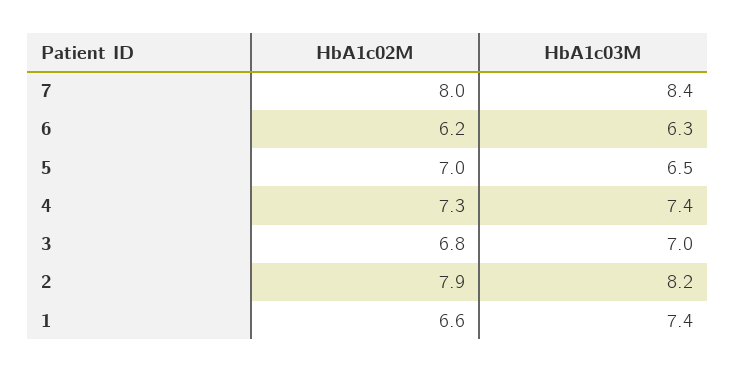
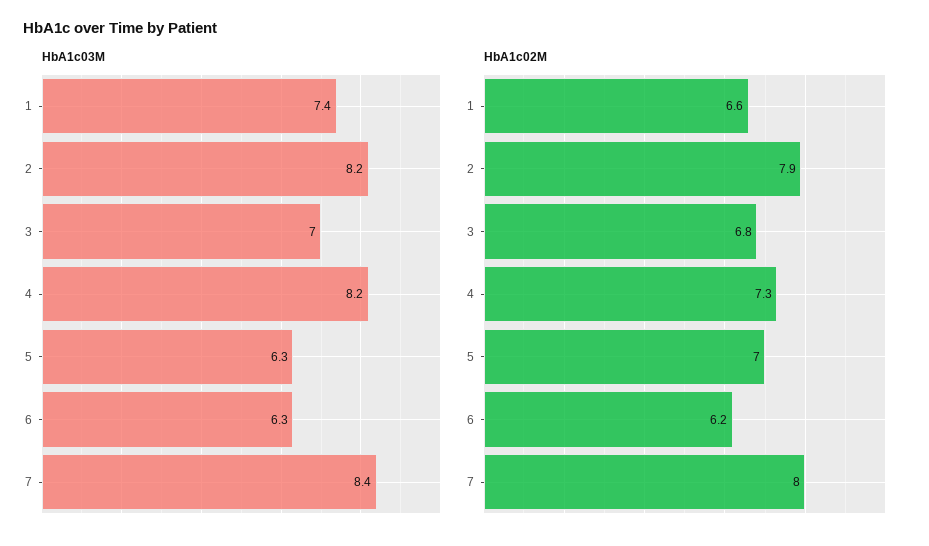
HbA1c03M, 5: 6.5 -> 6.3
HbA1c03M, 4: 7.4 -> 8.2

